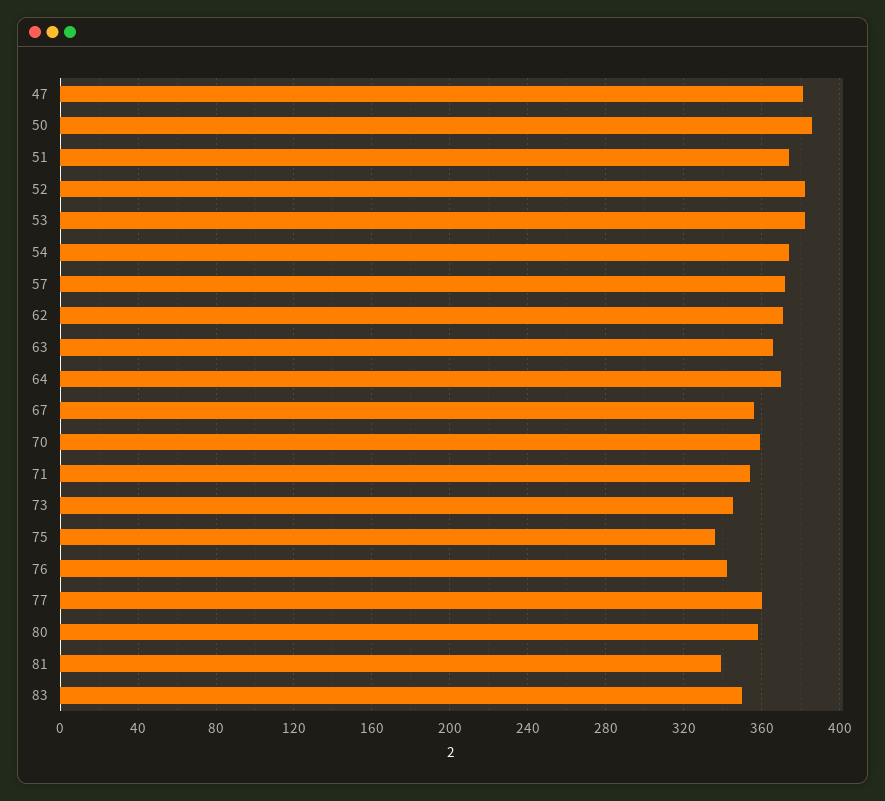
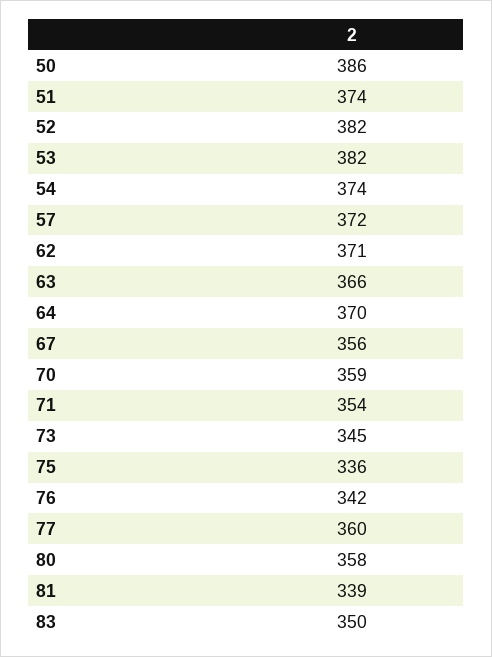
47: 380 -> none

